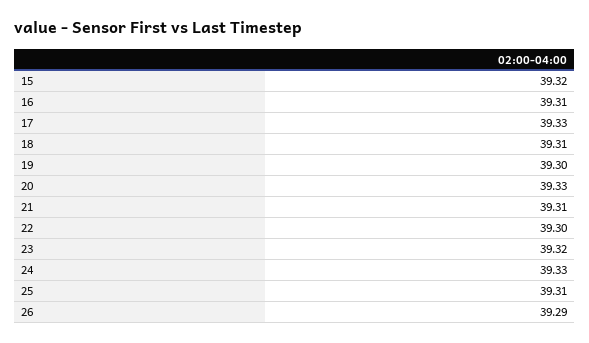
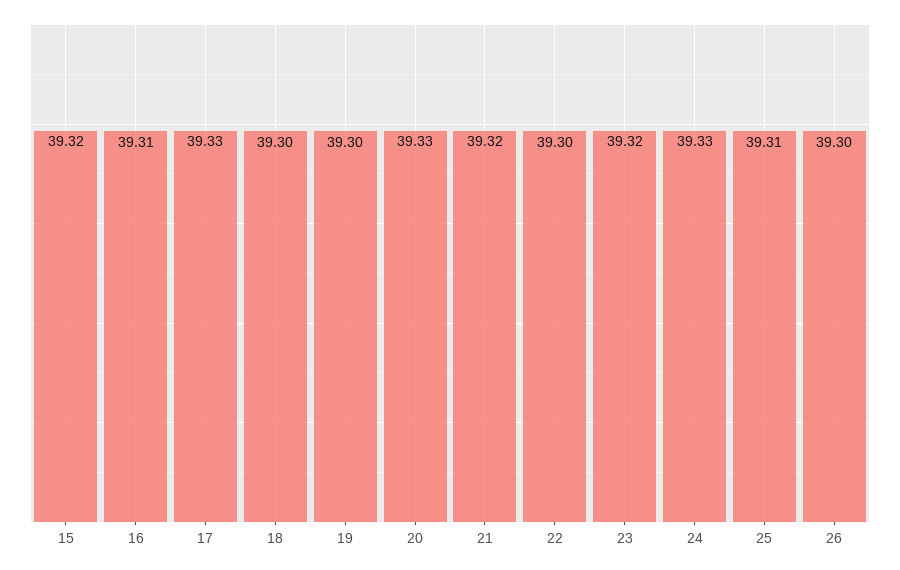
18: 39.31 -> 39.3
21: 39.31 -> 39.32
26: 39.29 -> 39.3

